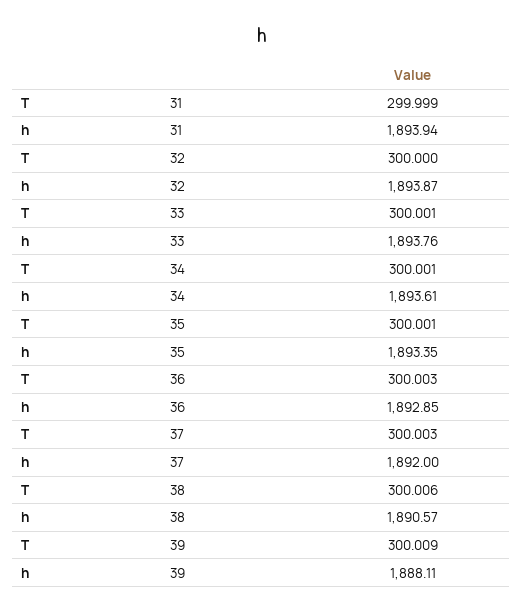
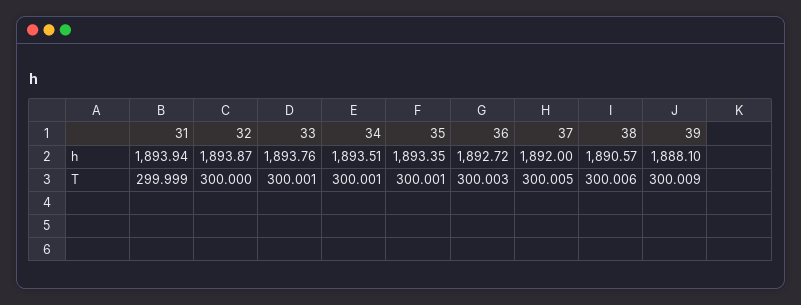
h, 34: 1893.61 -> 1893.51
h, 36: 1892.85 -> 1892.72
T, 37: 300.003 -> 300.005
h, 39: 1888.11 -> 1888.1

